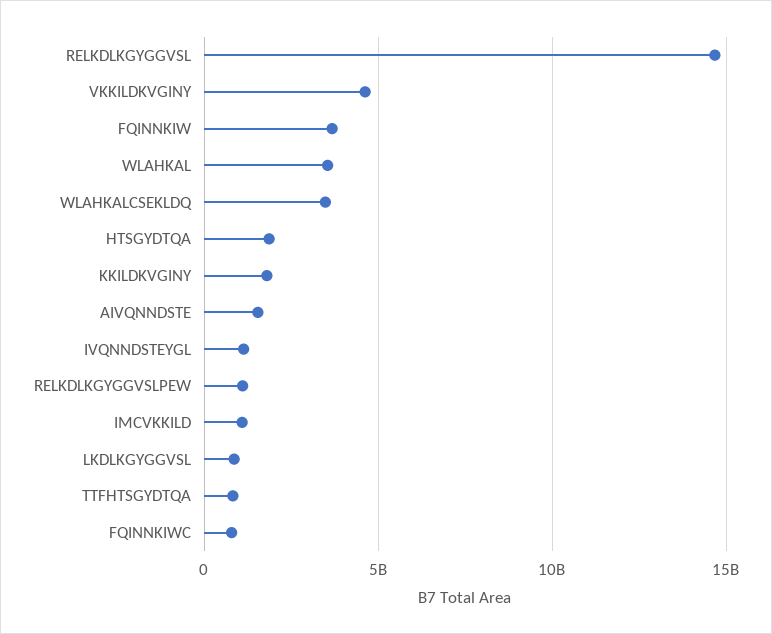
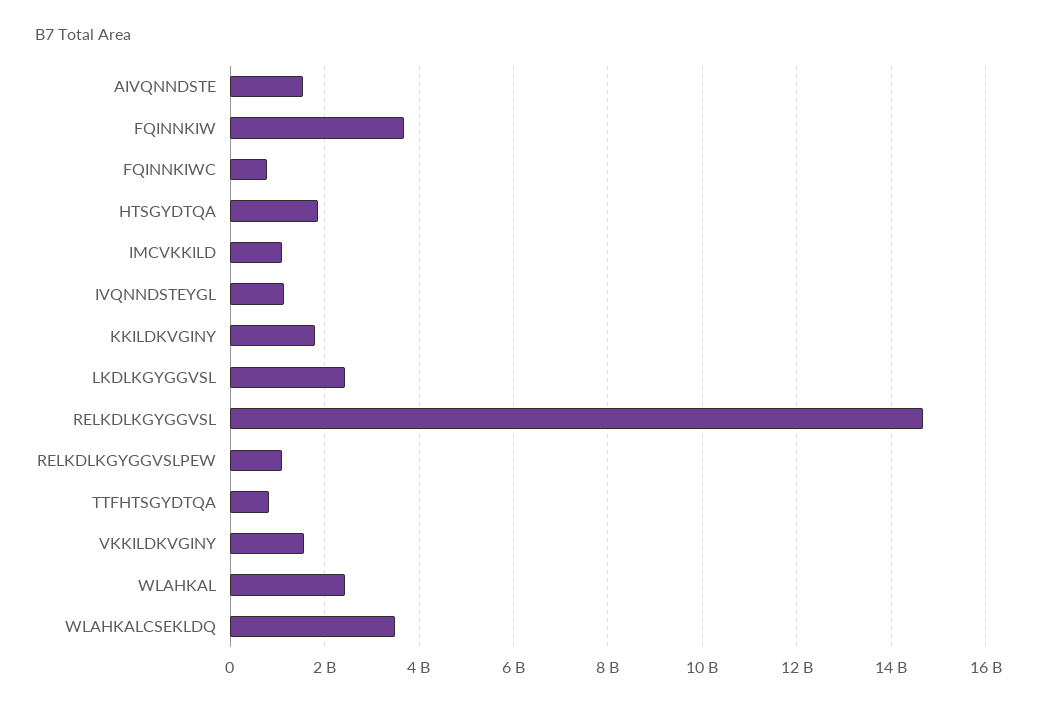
VKKILDKVGINY: 4500000000 -> 1600000000
WLAHKAL: 3500000000 -> 2400000000
LKDLKGYGGVSL: 1000000000 -> 2400000000

